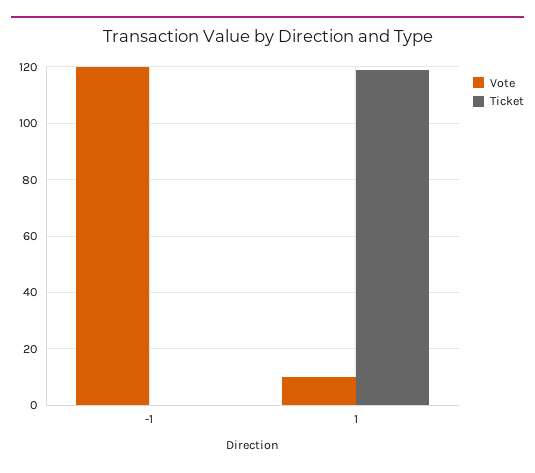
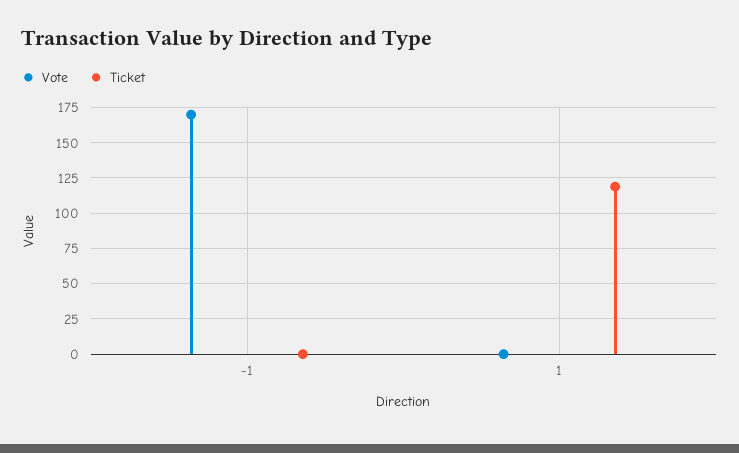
Vote, -1: 120 -> 170
Vote, 1: 10 -> 0

